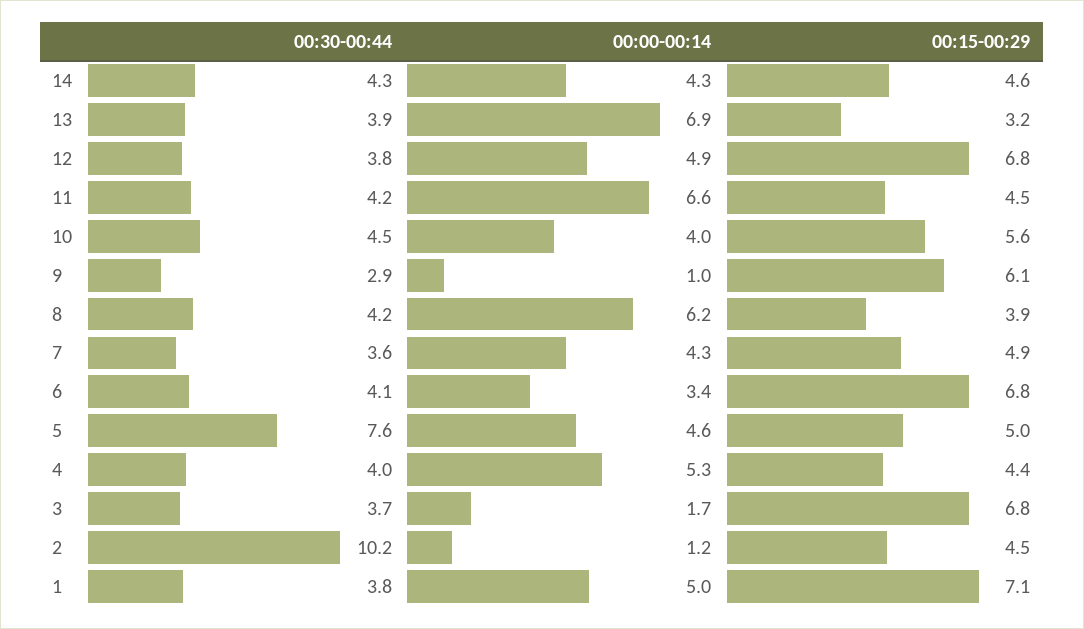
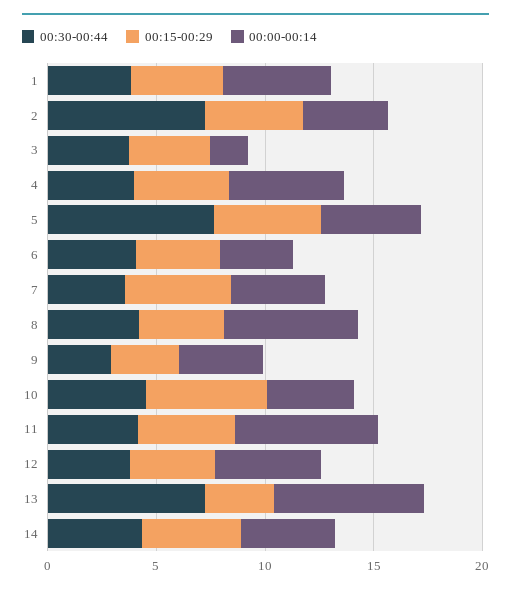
00:30-00:44, 13: 3.9 -> 7
00:15-00:29, 12: 6.8 -> 4
00:00-00:14, 9: 1 -> 4
00:15-00:29, 9: 6.1 -> 3
00:15-00:29, 6: 6.8 -> 4
00:15-00:29, 3: 6.8 -> 4
00:30-00:44, 2: 10.2 -> 7
00:00-00:14, 2: 1.2 -> 4
00:15-00:29, 1: 7.1 -> 4

